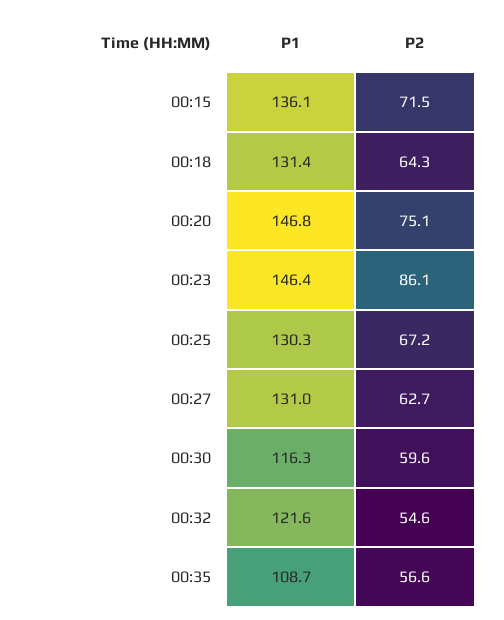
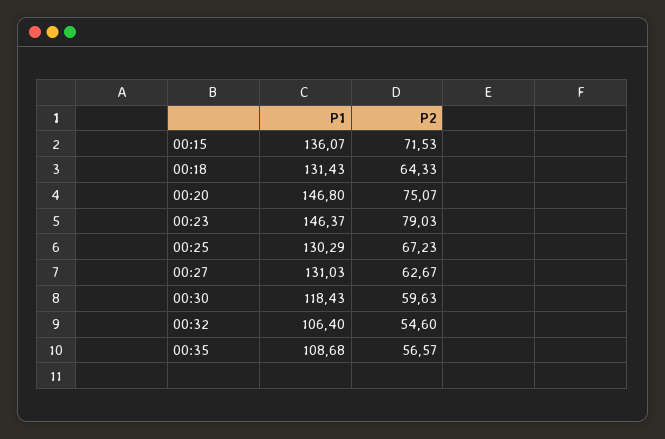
P2, 00:23: 86.1 -> 79.03
P1, 00:30: 116.3 -> 118.43
P1, 00:32: 121.6 -> 106.4

